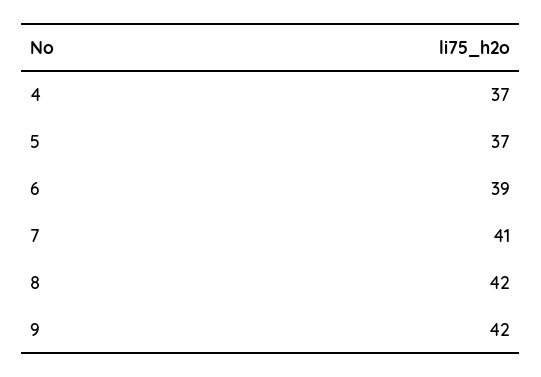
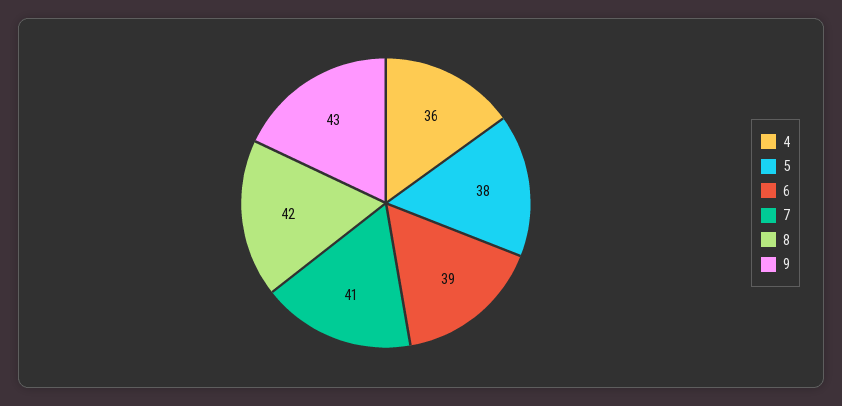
4: 37 -> 36
5: 37 -> 38
9: 42 -> 43

